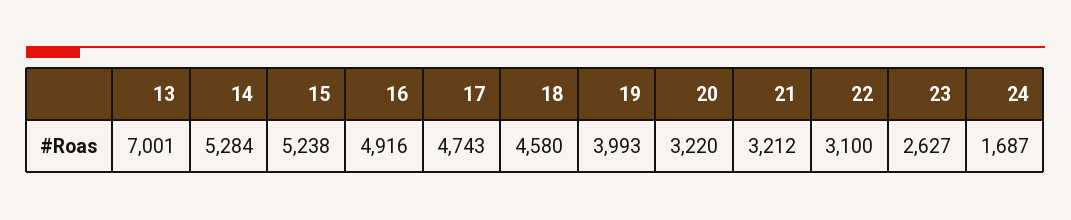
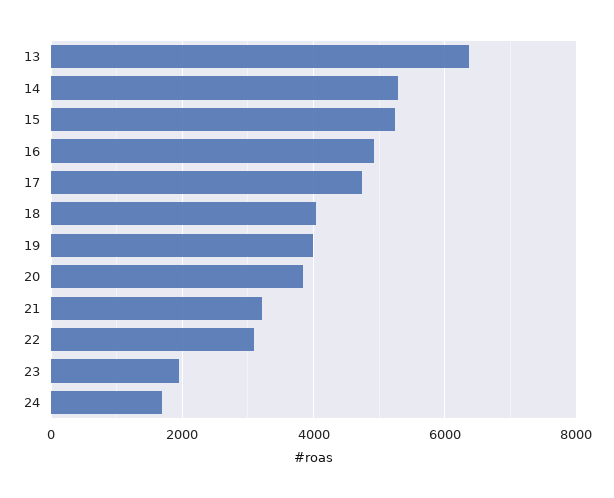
13: 7001 -> 6400
18: 4580 -> 4000
20: 3220 -> 3800
23: 2627 -> 2000

